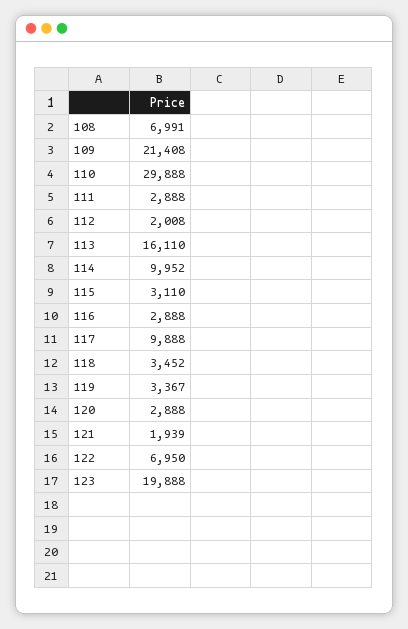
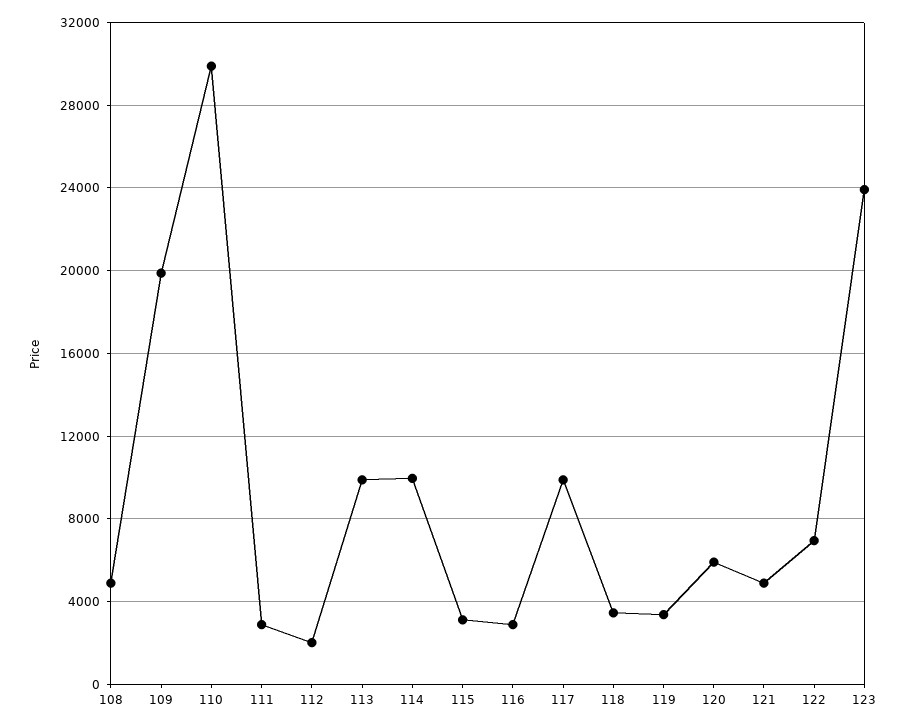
108: 6991 -> 5000
109: 21408 -> 20000
113: 16110 -> 10000
120: 2888 -> 6000
121: 1939 -> 5000
123: 19888 -> 24000

